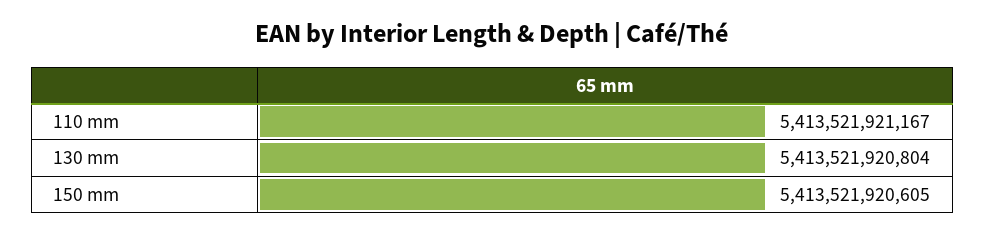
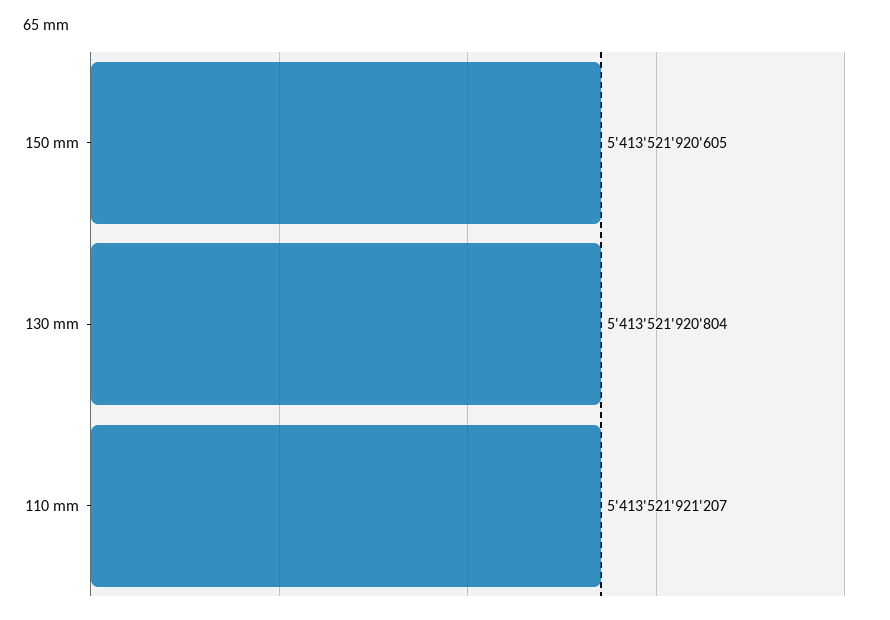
110 mm: 5413521921167 -> 5413521921207

